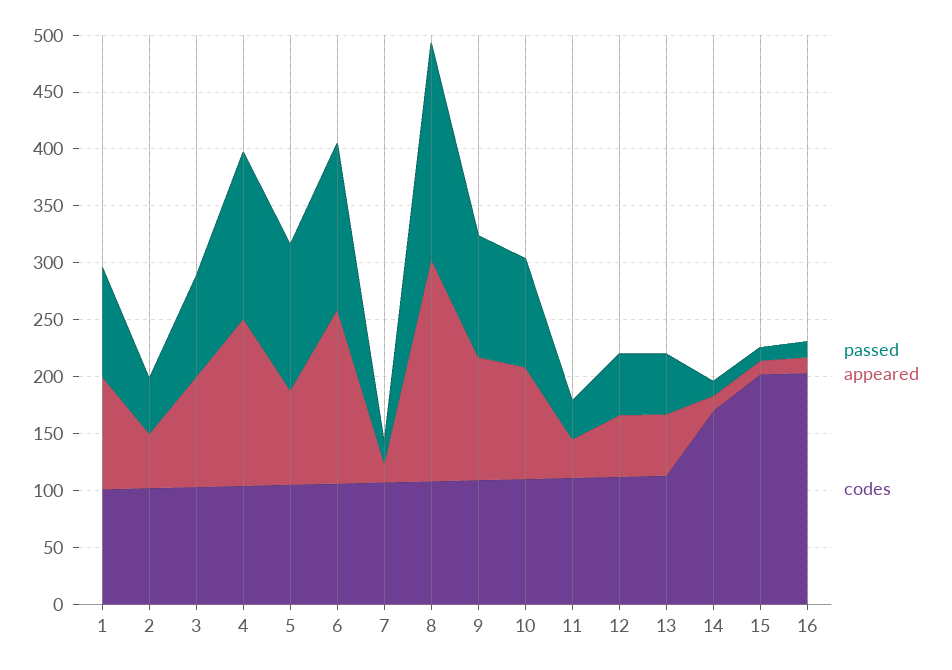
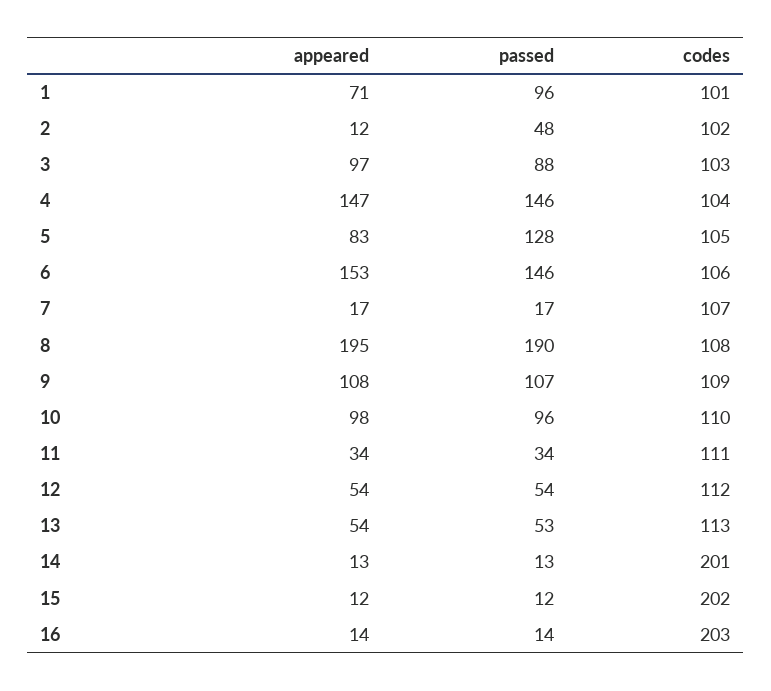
appeared, 1: 100 -> 71
appeared, 2: 50 -> 12
codes, 14: 170 -> 201

